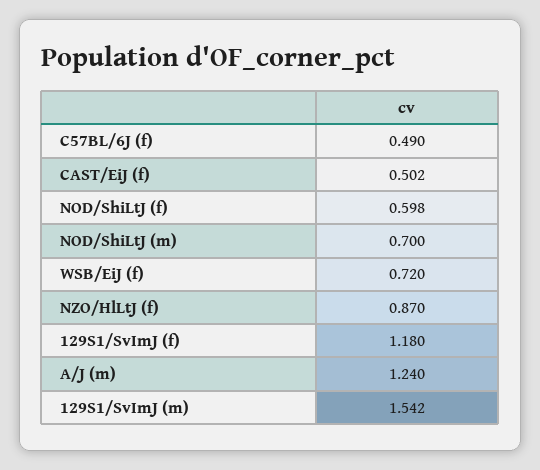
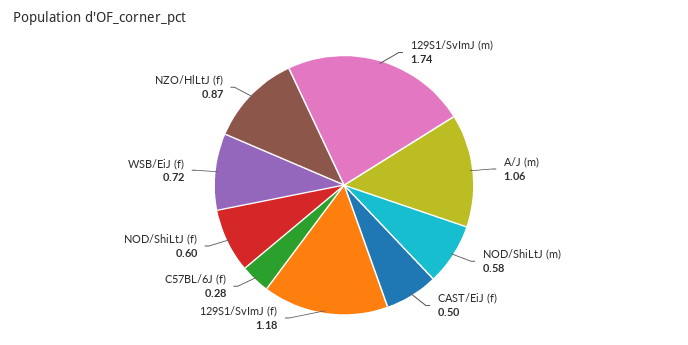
C57BL/6J (f): 0.49 -> 0.28
NOD/ShiLtJ (m): 0.7 -> 0.58
A/J (m): 1.24 -> 1.06
129S1/SvImJ (m): 1.542 -> 1.74

